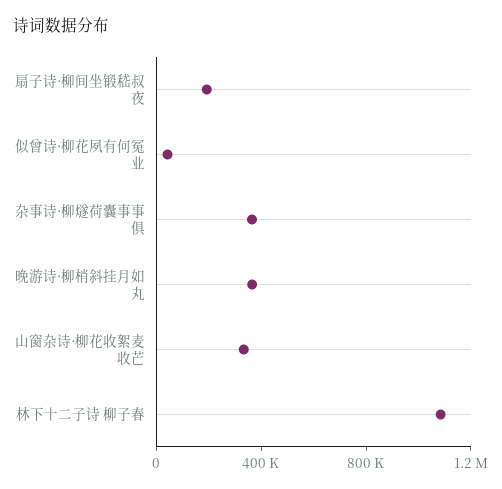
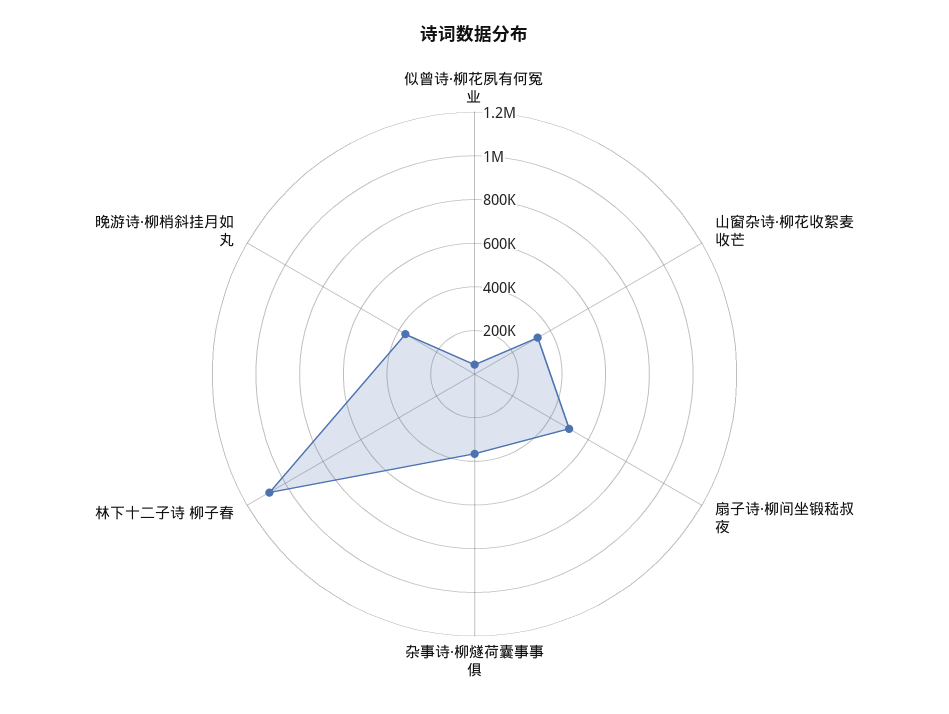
扇子诗·柳间坐锻嵇叔夜: 200000 -> 500000

